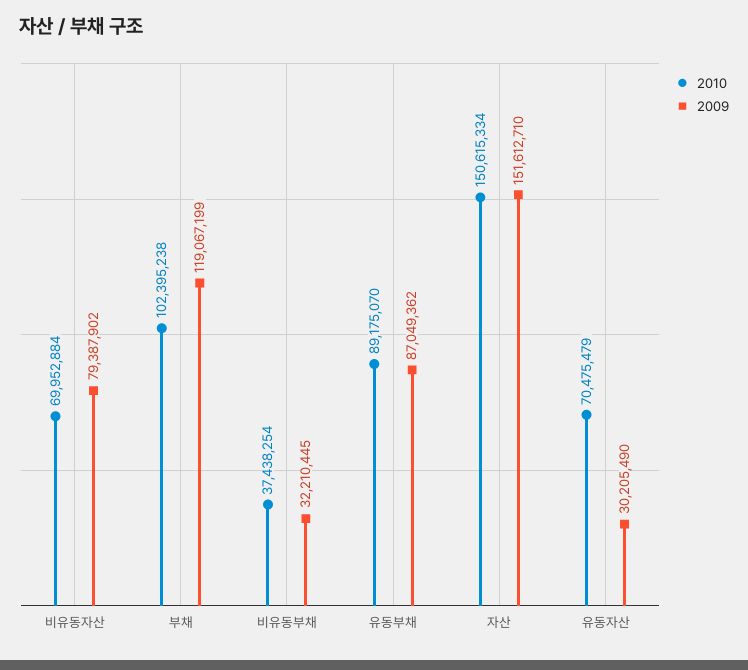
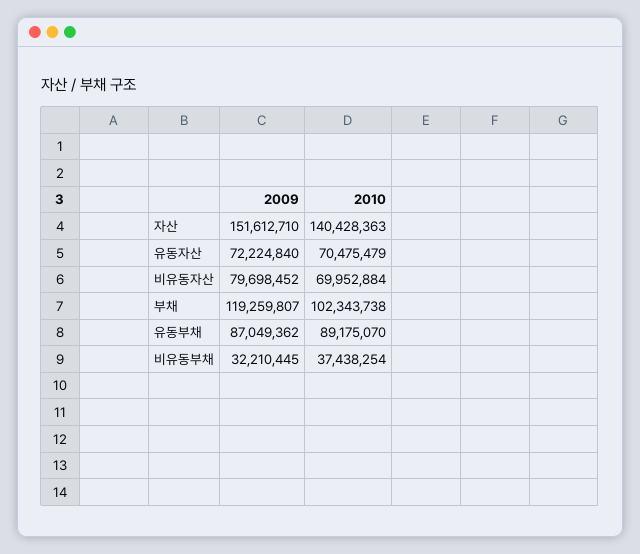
2009, 비유동자산: 79387902 -> 79698452
2010, 부채: 102395238 -> 102343738
2009, 부채: 119067199 -> 119259807
2010, 자산: 150615334 -> 140428363
2009, 유동자산: 30205490 -> 72224840

